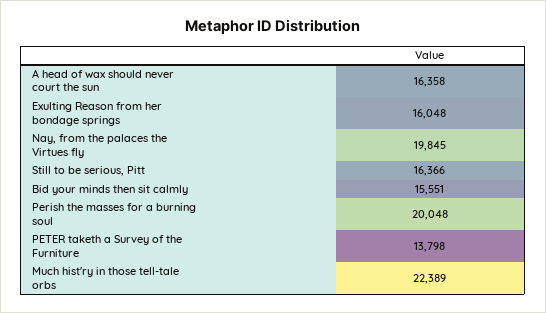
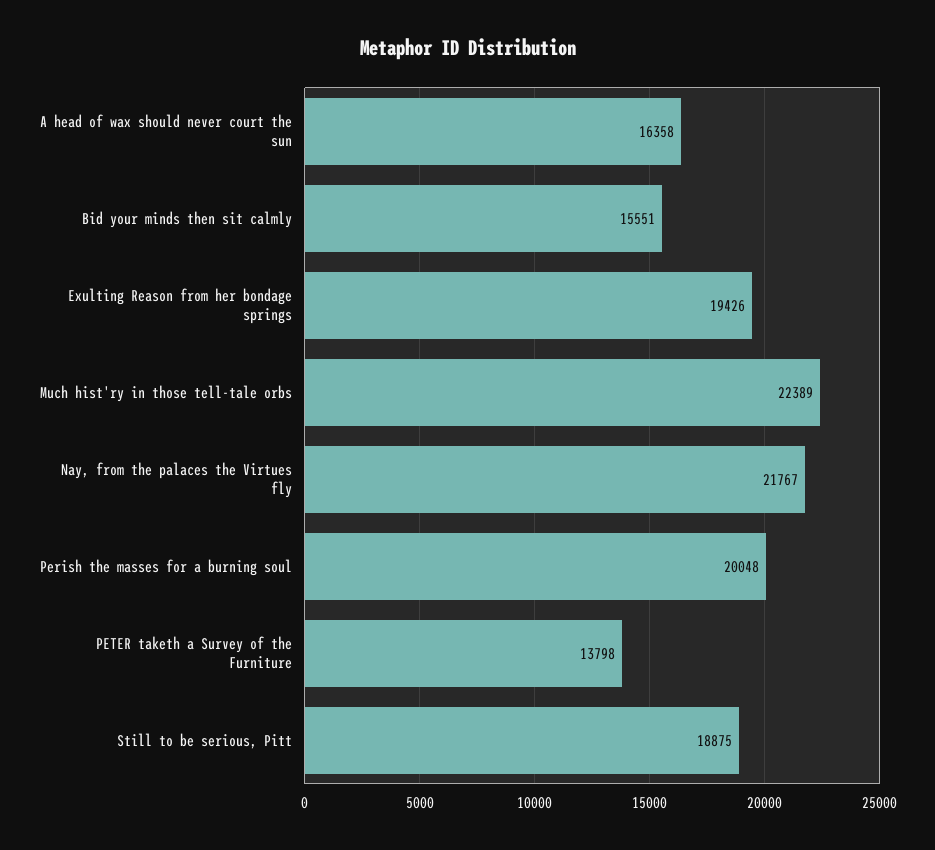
Exulting Reason from her bondage springs: 16048 -> 19426
Nay, from the palaces the Virtues fly: 19845 -> 21767
Still to be serious, Pitt: 16366 -> 18875

